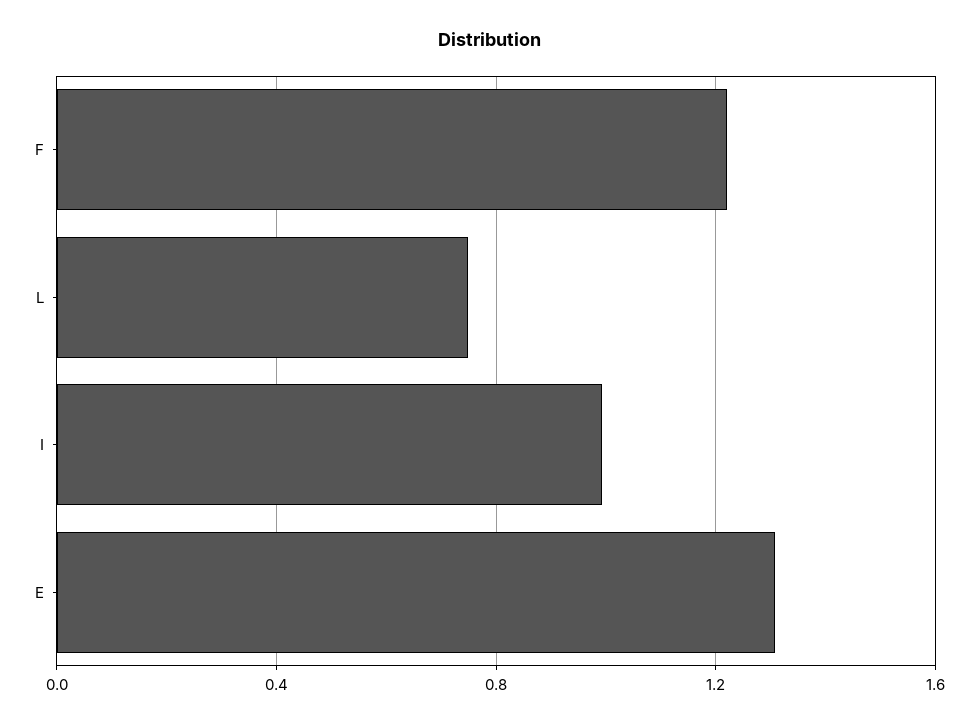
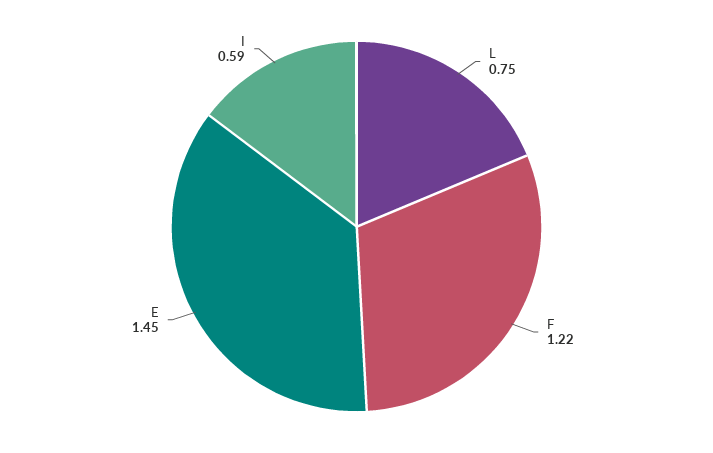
I: 1 -> 0.59
E: 1.3 -> 1.45

